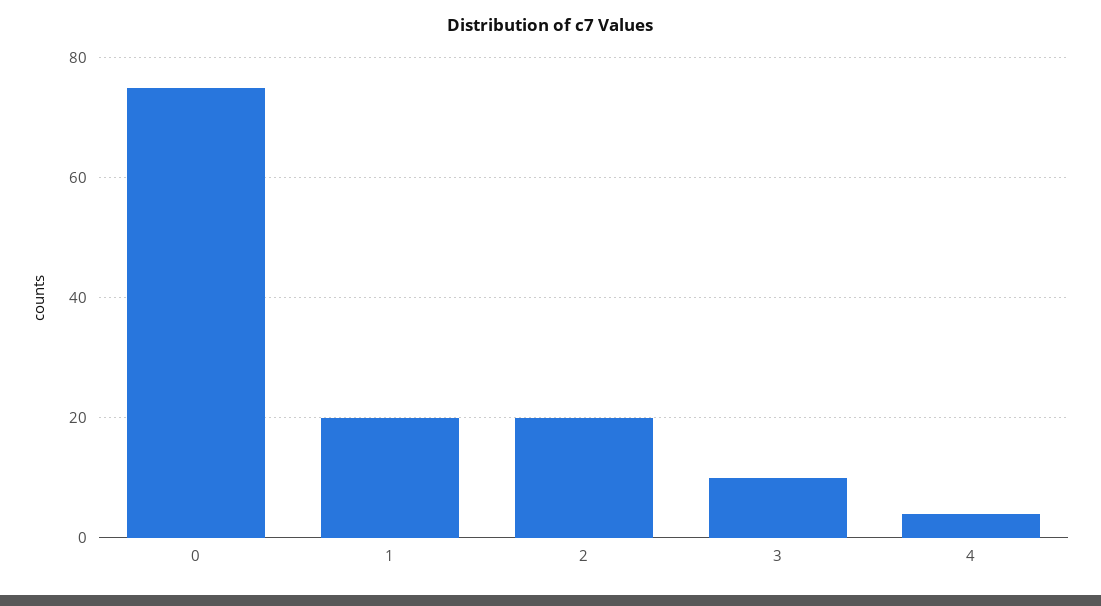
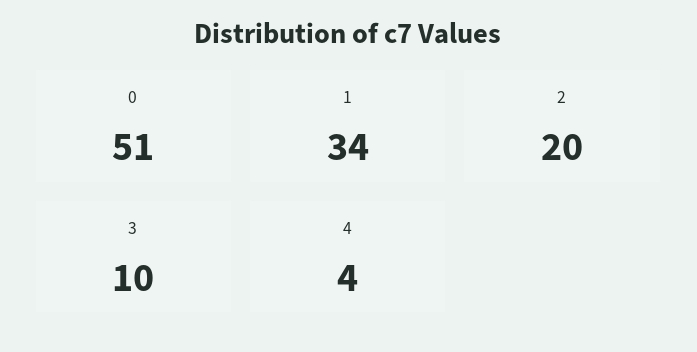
0: 75 -> 51
1: 20 -> 34

